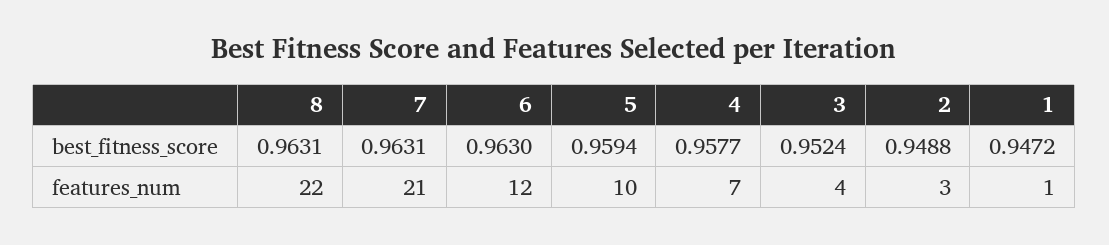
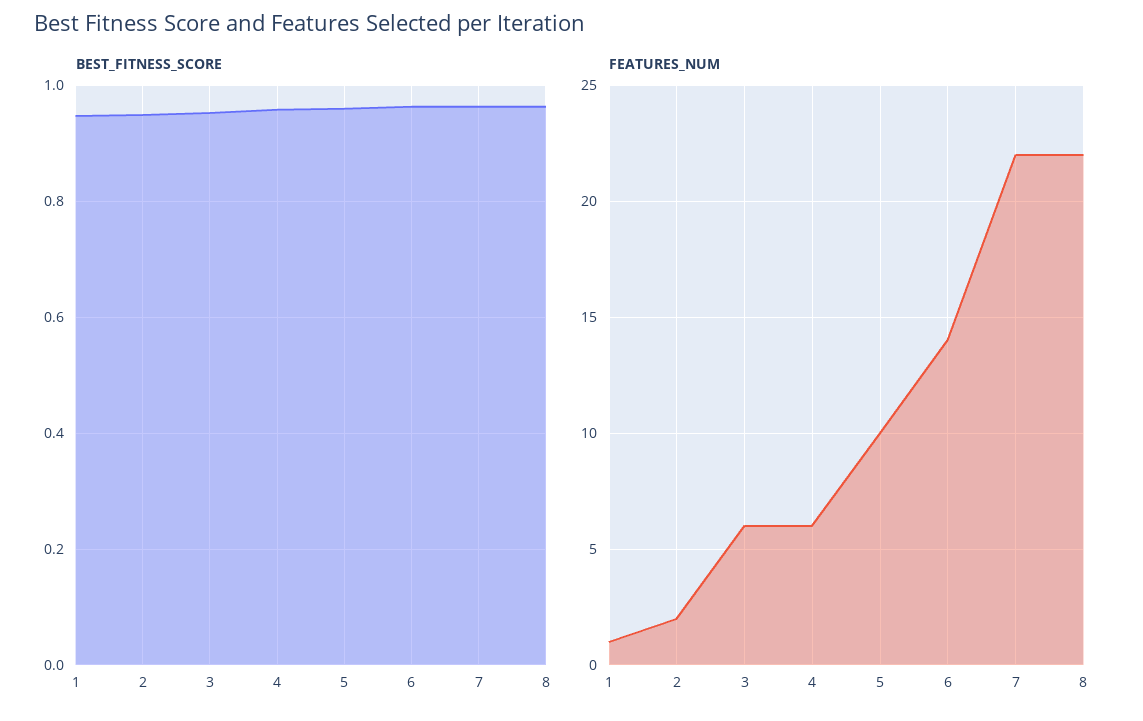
features_num, 7: 21 -> 22
features_num, 6: 12 -> 14
features_num, 4: 7 -> 6
features_num, 3: 4 -> 6
features_num, 2: 3 -> 2

